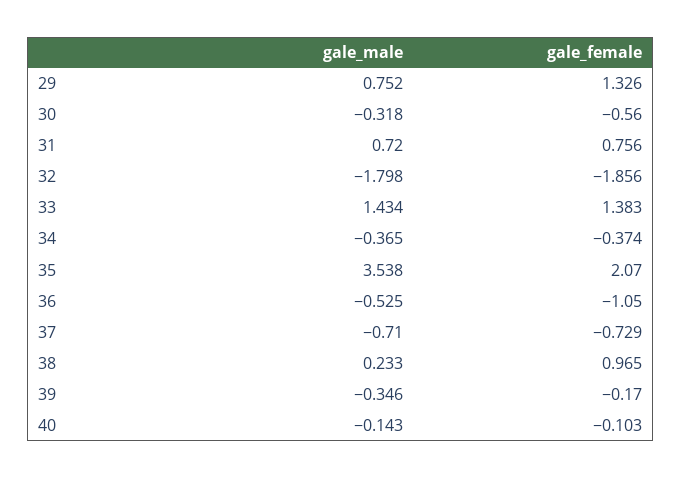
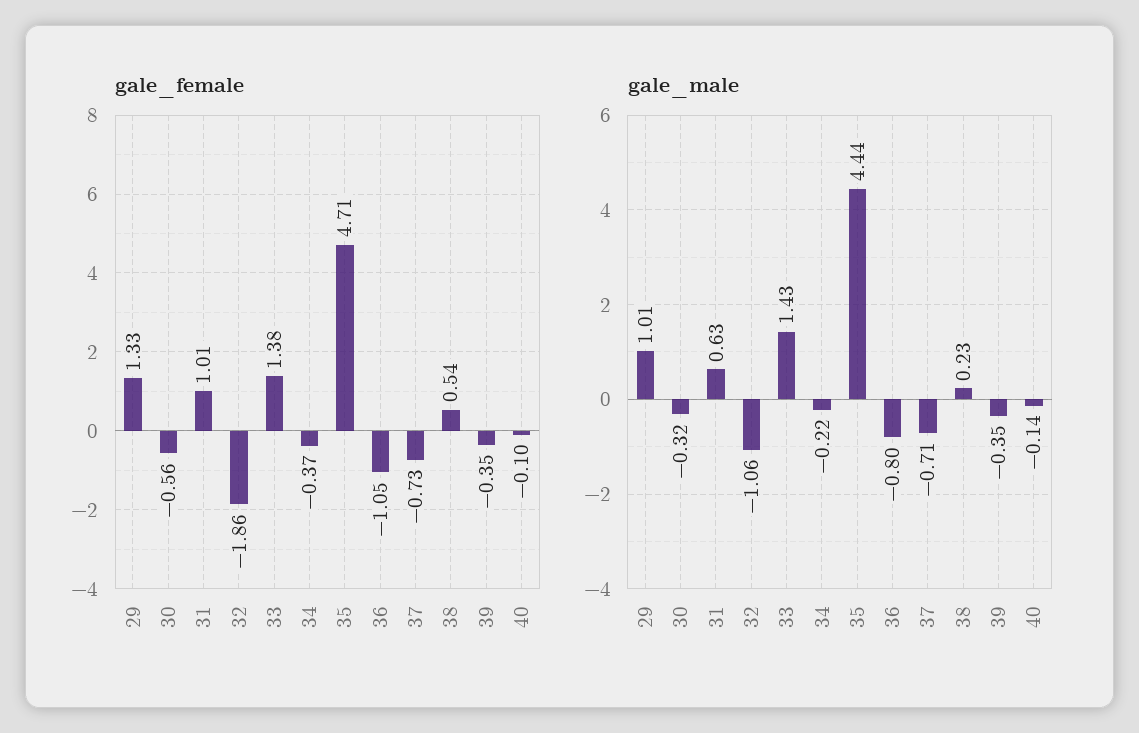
gale_male, 29: 0.752 -> 1.01
gale_male, 31: 0.72 -> 0.63
gale_female, 31: 0.756 -> 1.01
gale_male, 32: -1.798 -> -1.06
gale_male, 34: -0.365 -> -0.22
gale_male, 35: 3.538 -> 4.44
gale_female, 35: 2.07 -> 4.71
gale_male, 36: -0.525 -> -0.8
gale_female, 38: 0.965 -> 0.54
gale_female, 39: -0.17 -> -0.35

